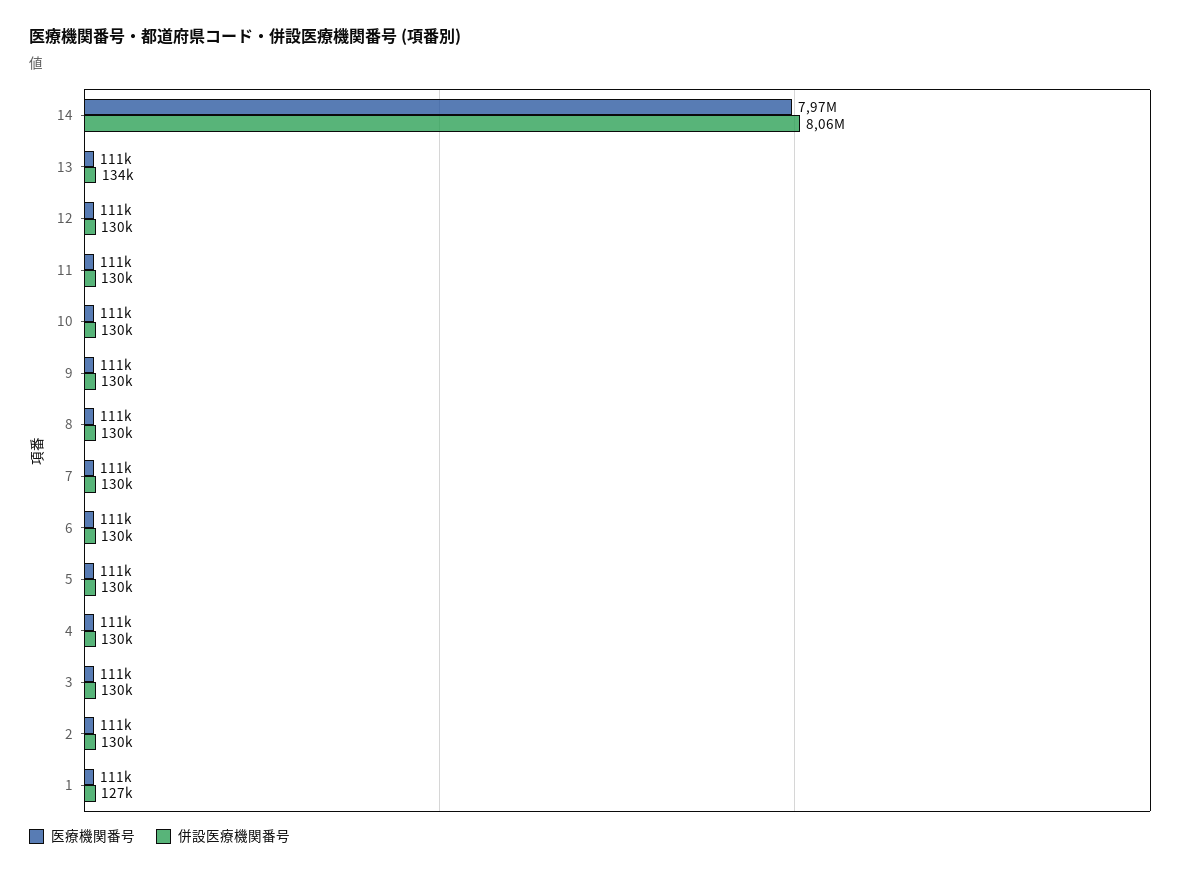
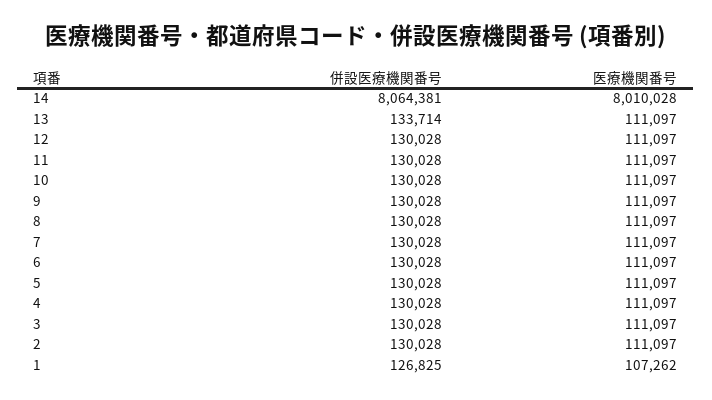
医療機関番号, 14: 7970000 -> 8010028
医療機関番号, 1: 111000 -> 107262

